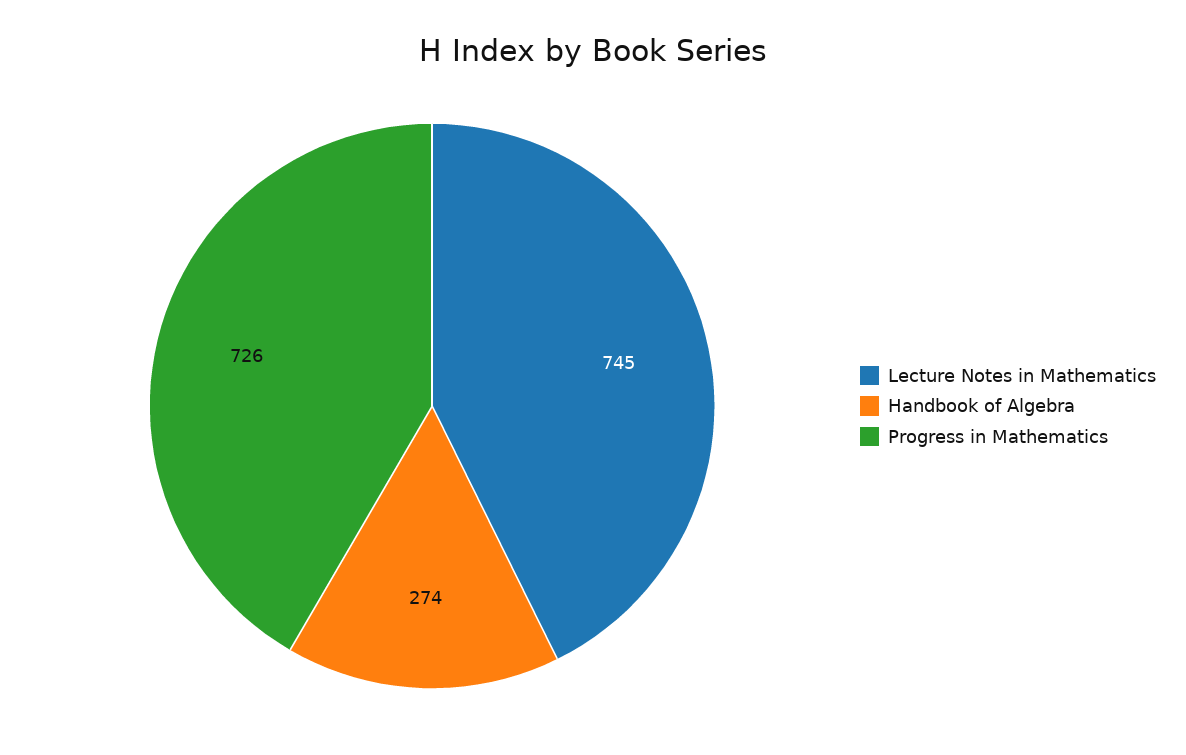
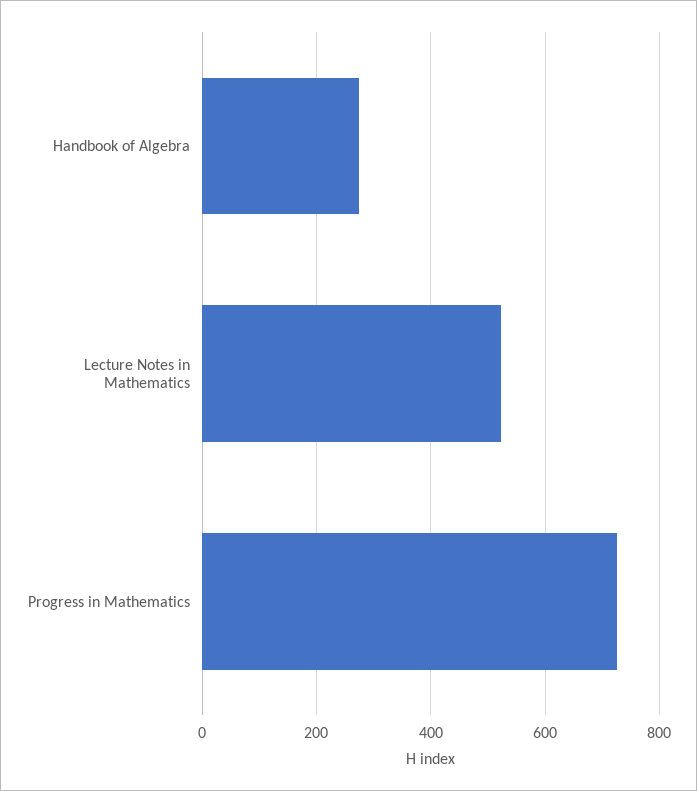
Lecture Notes in Mathematics: 745 -> 520

